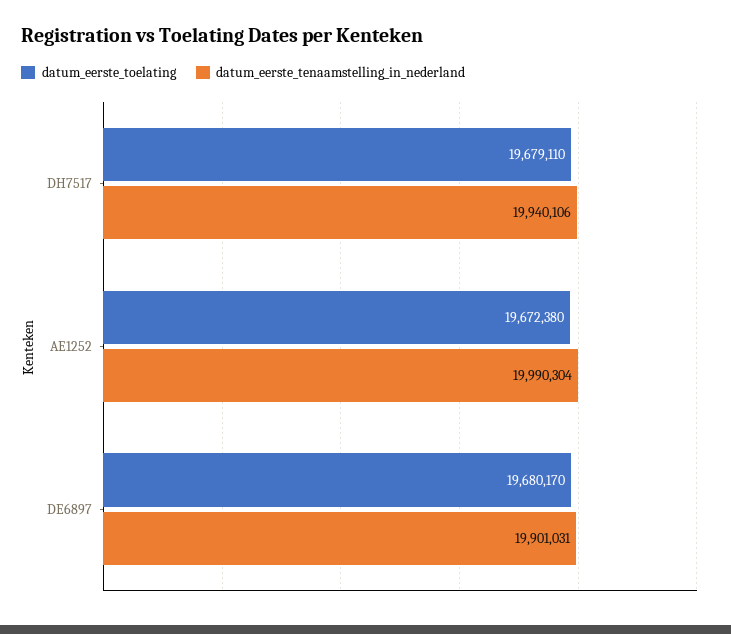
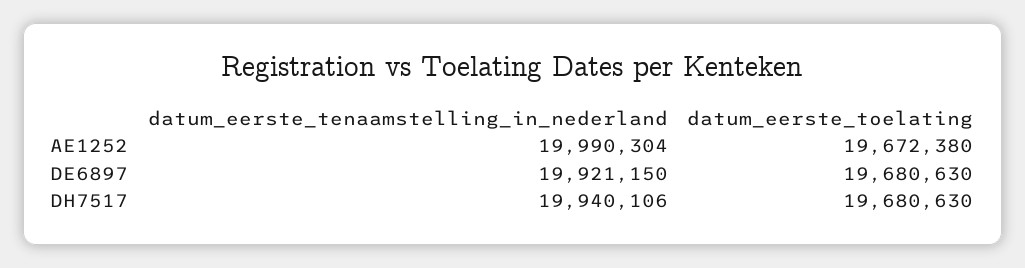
datum_eerste_toelating, DH7517: 19679110 -> 19680630
datum_eerste_toelating, DE6897: 19680170 -> 19680630
datum_eerste_tenaamstelling_in_nederland, DE6897: 19901031 -> 19921150

